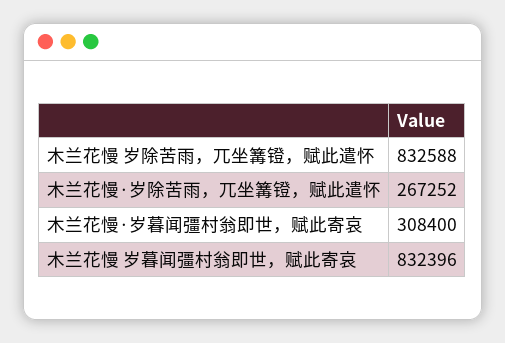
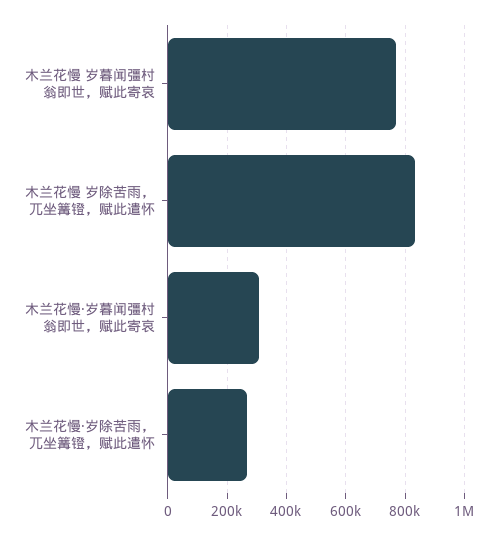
木兰花慢 岁暮闻彊村翁即世，赋此寄哀: 832396 -> 775000

